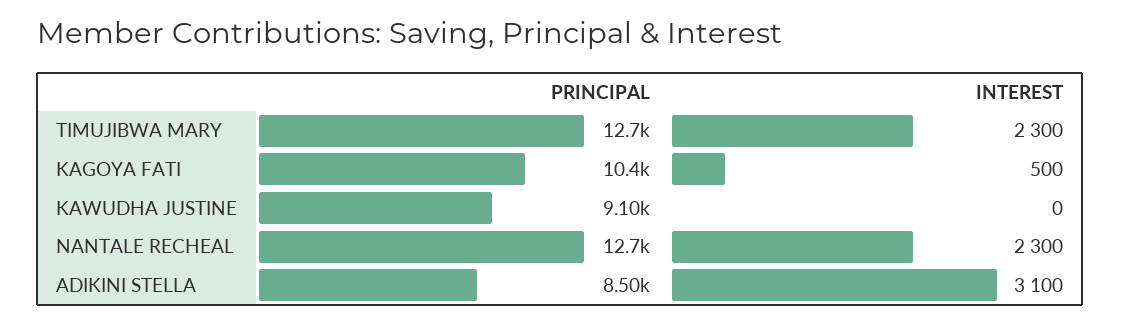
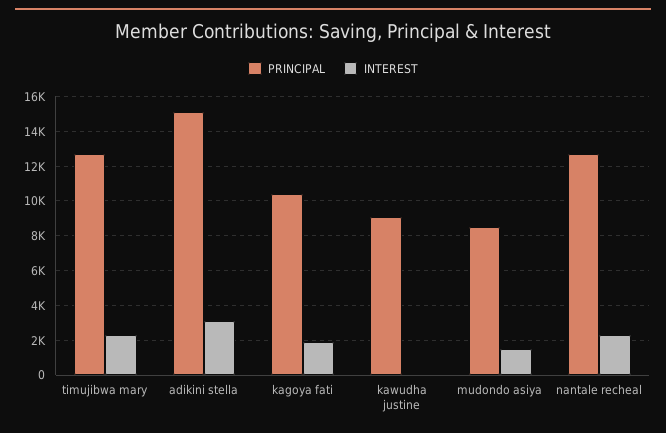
INTEREST, KAGOYA FATI: 500 -> 2000
PRINCIPAL, ADIKINI STELLA: 8500 -> 15000
PRINCIPAL, mudondo asiya: none -> 8500
INTEREST, mudondo asiya: none -> 1500

